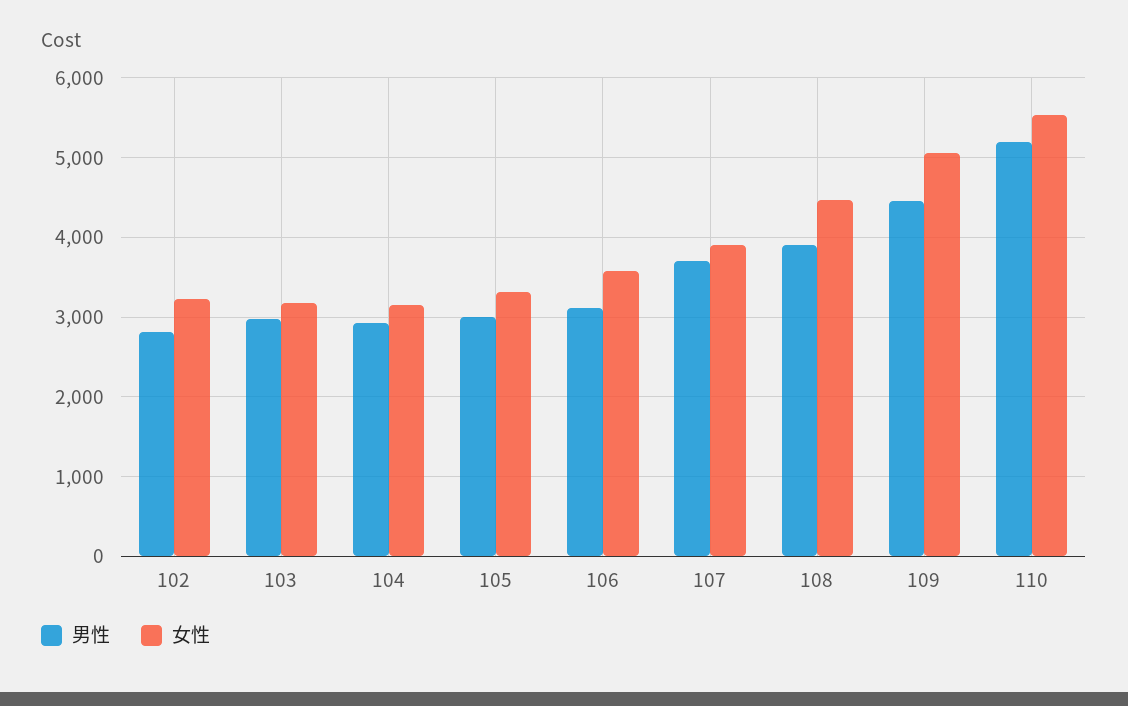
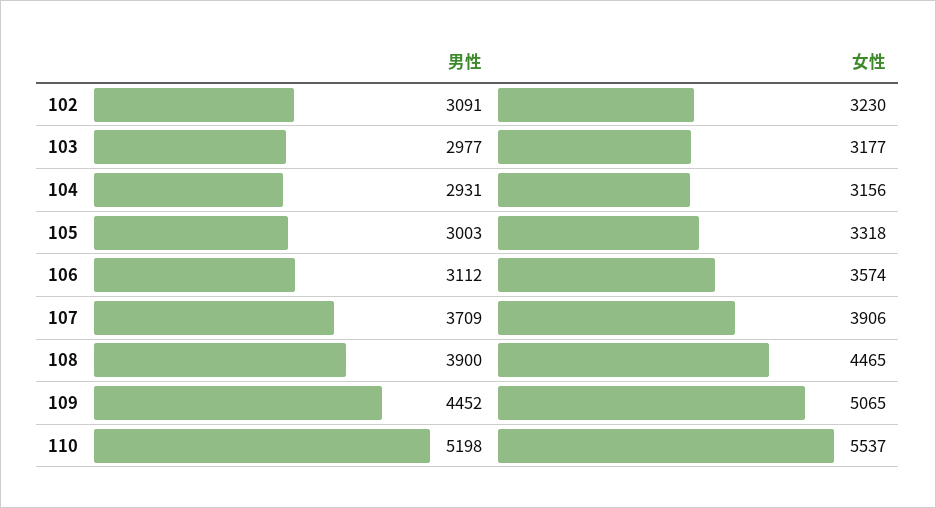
男性, 102: 2800 -> 3091

